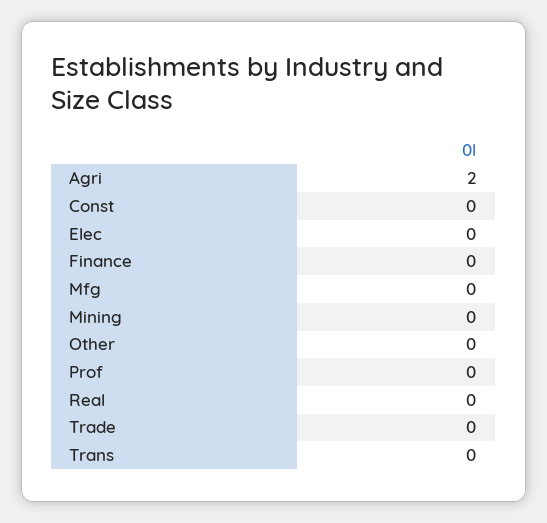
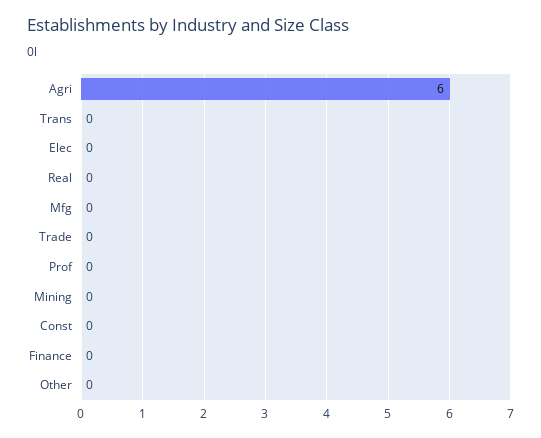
Agri: 2 -> 6

